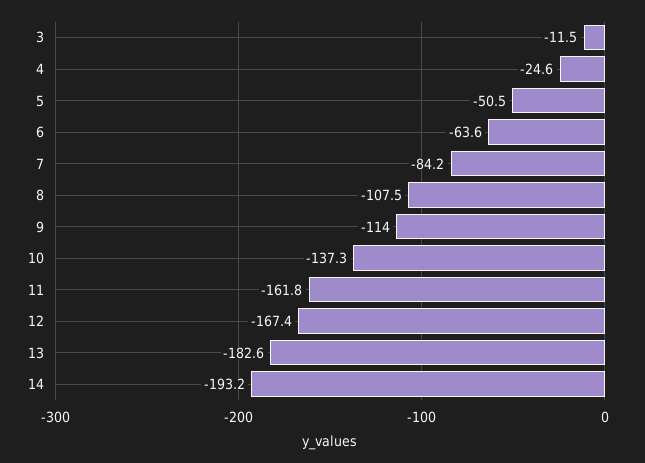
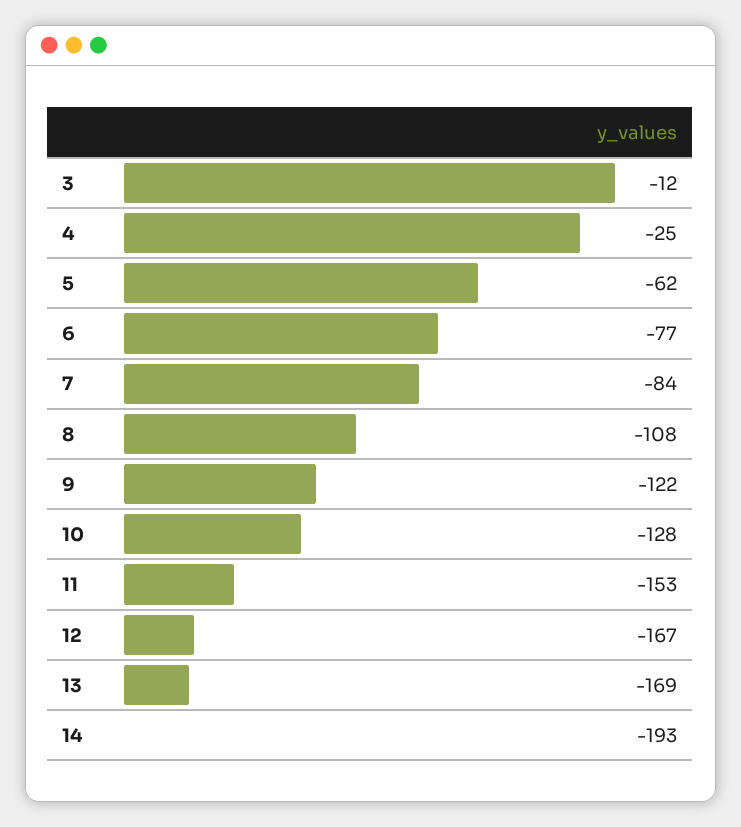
5: -50.5 -> -62
6: -63.6 -> -77
9: -114 -> -122
10: -137.3 -> -128
11: -161.8 -> -153
13: -182.6 -> -169

